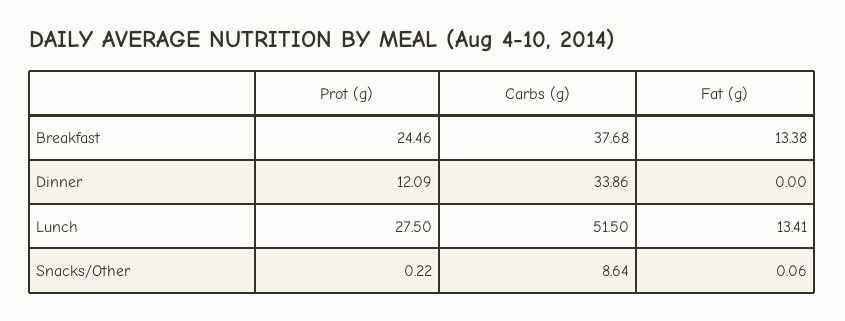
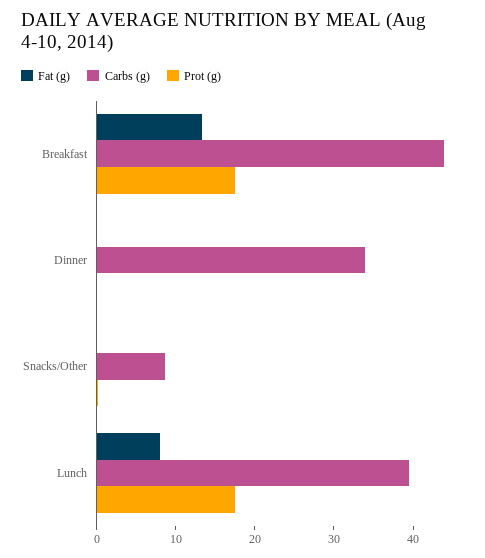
Prot (g), Breakfast: 24.46 -> 18
Carbs (g), Breakfast: 37.68 -> 44
Prot (g), Dinner: 12.09 -> 0
Prot (g), Lunch: 27.5 -> 18
Carbs (g), Lunch: 51.5 -> 40
Fat (g), Lunch: 13.41 -> 8

